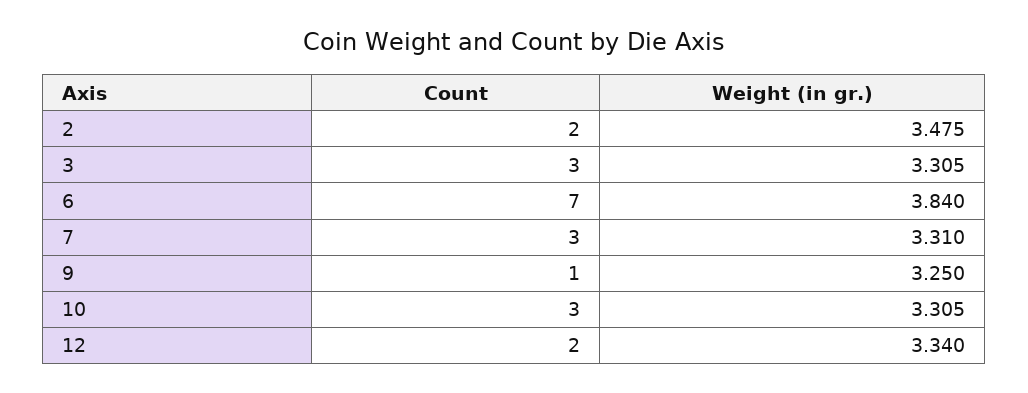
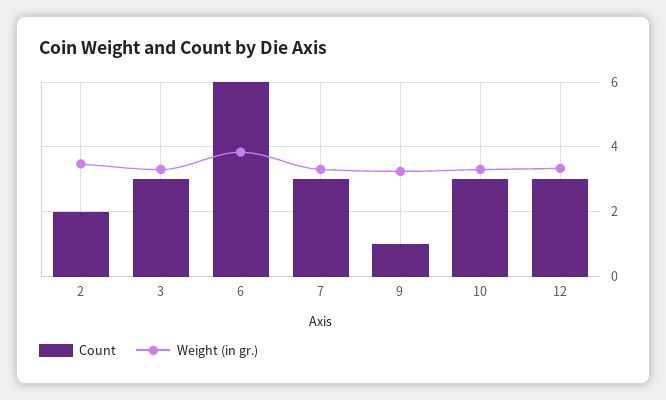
Count, 6: 7 -> 6
Count, 12: 2 -> 3

